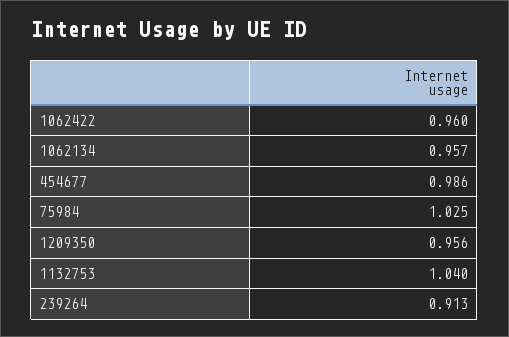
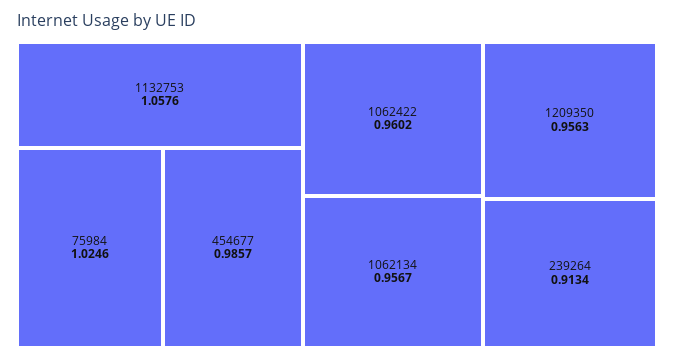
1132753: 1.04 -> 1.0576

